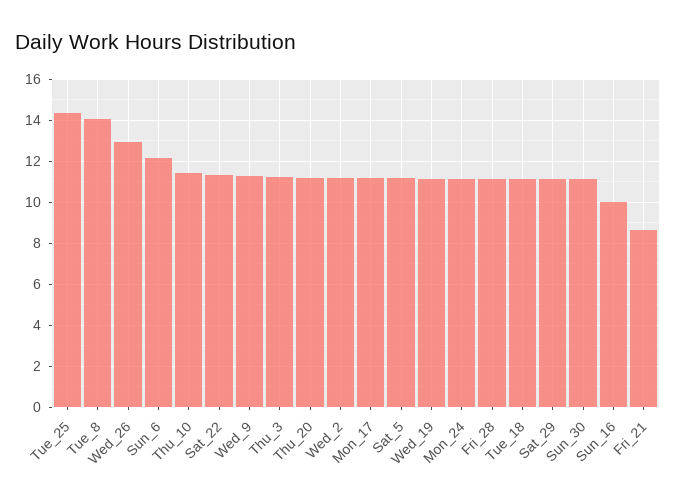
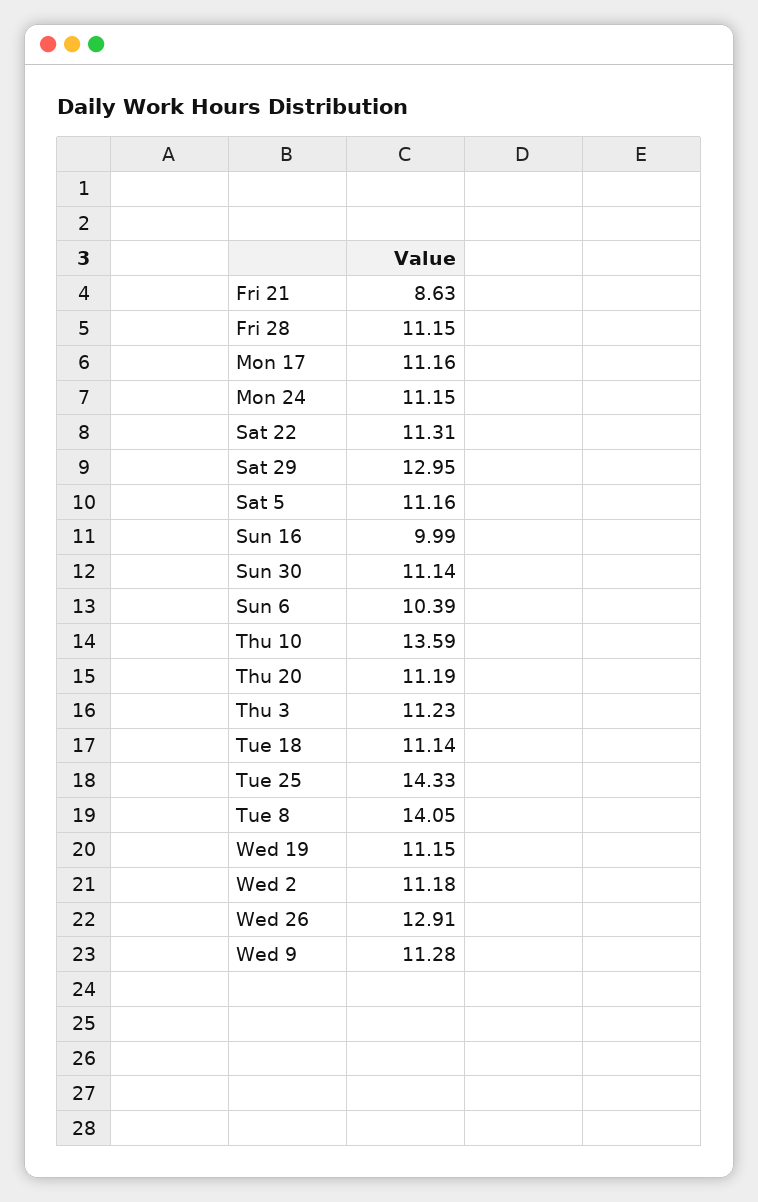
Sun_6: 12 -> 10.39
Thu_10: 11.5 -> 13.59
Sat_29: 11 -> 12.95

